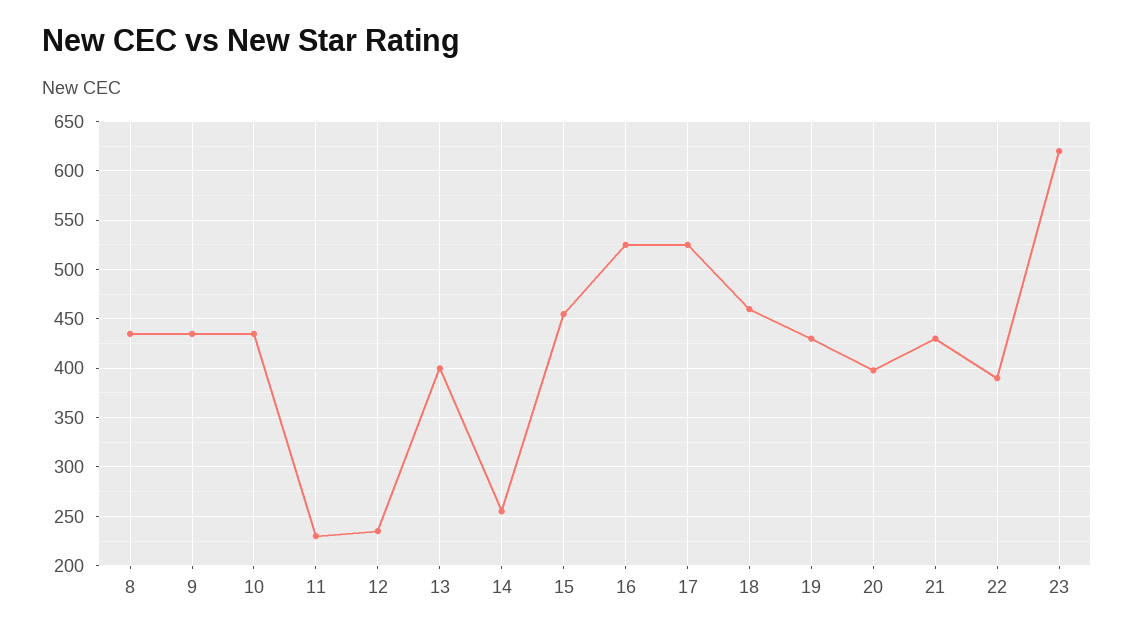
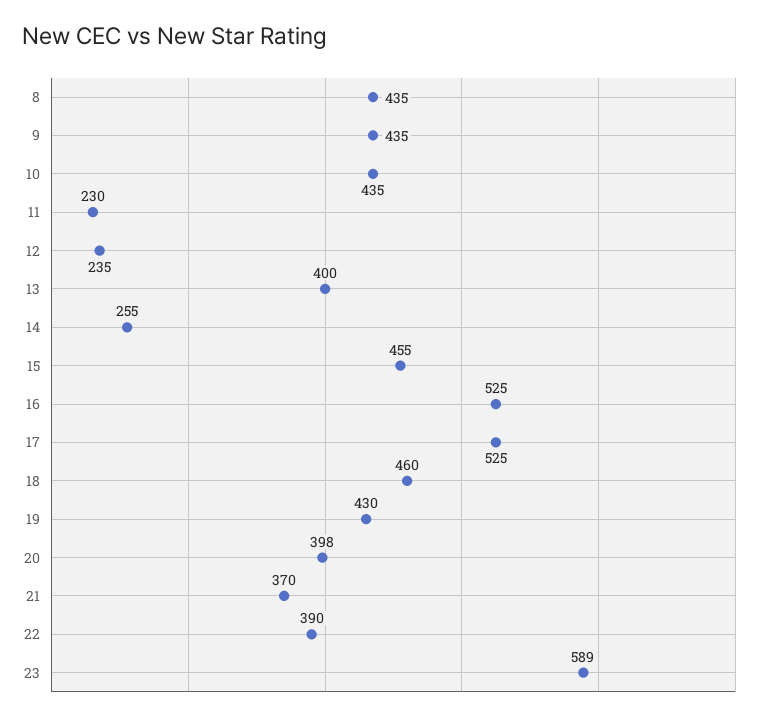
21: 430 -> 370
23: 620 -> 589

